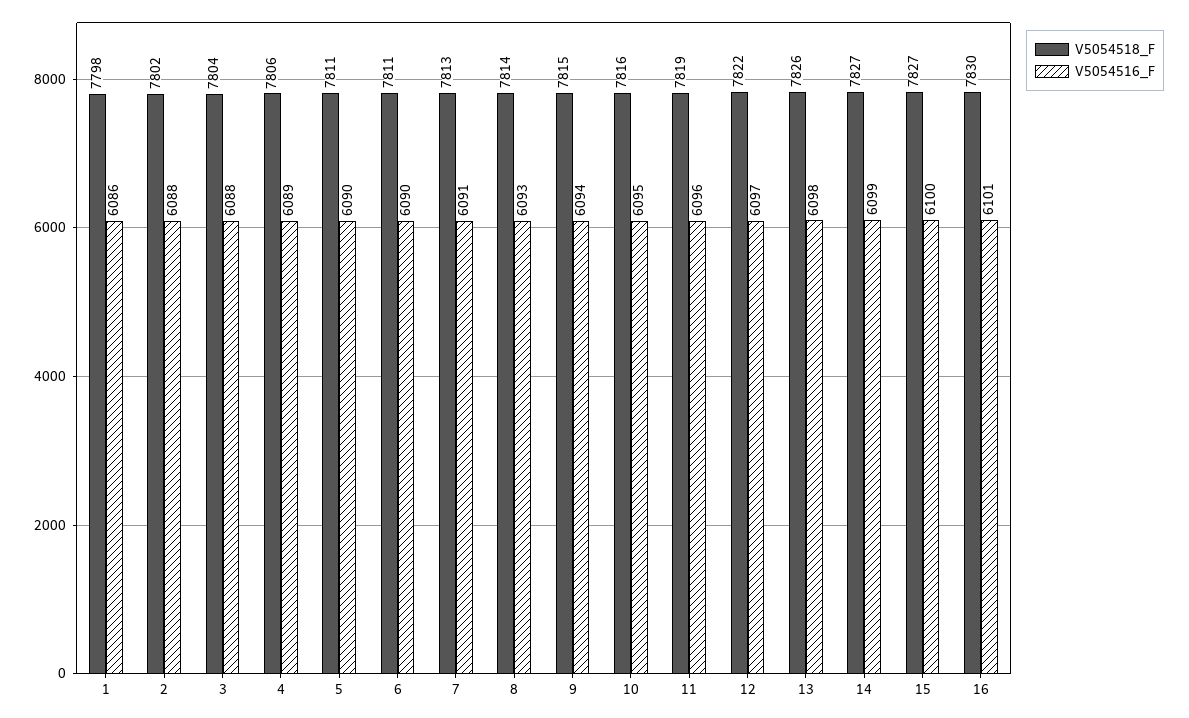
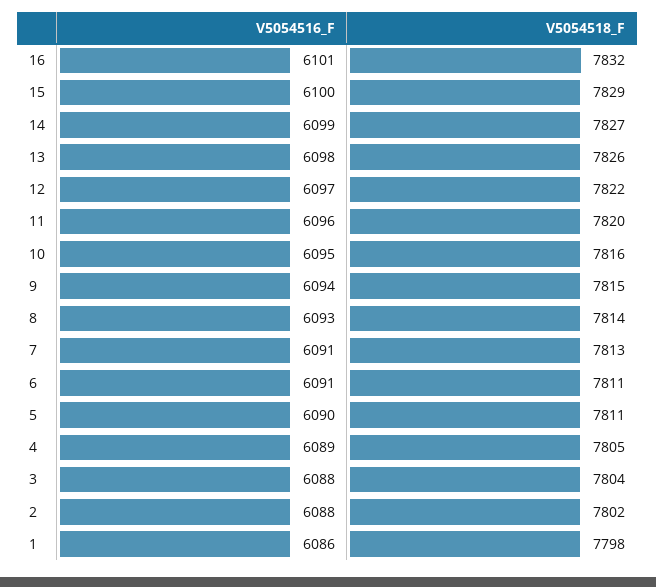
V5054518_F, 4: 7806 -> 7805
V5054516_F, 6: 6090 -> 6091
V5054518_F, 11: 7819 -> 7820
V5054518_F, 15: 7827 -> 7829
V5054518_F, 16: 7830 -> 7832

